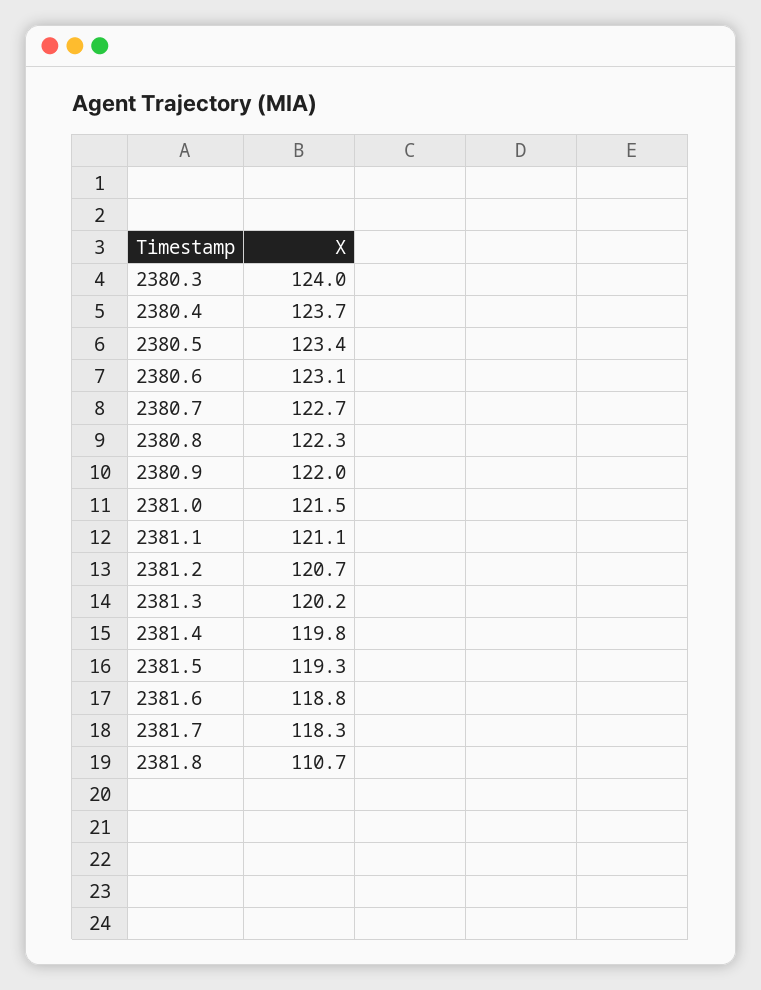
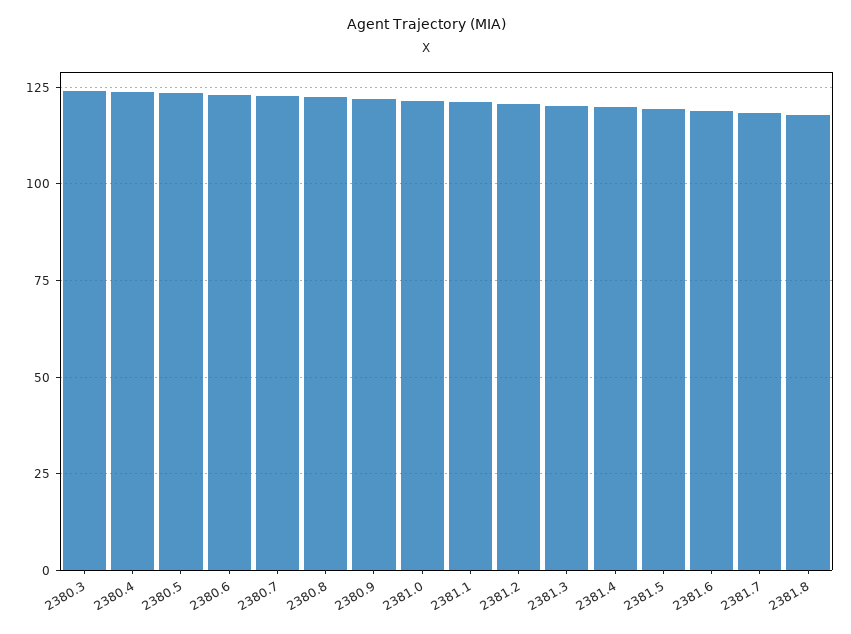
2381.8: 110.7 -> 117.5

